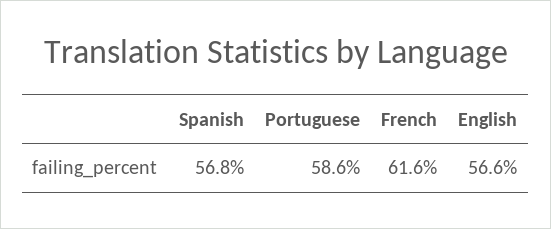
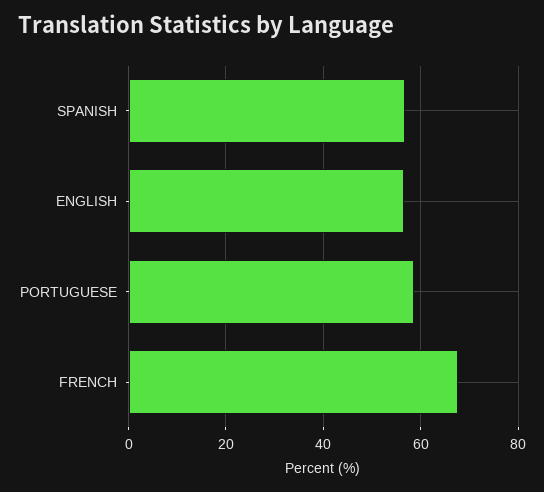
French: 61.6 -> 68

